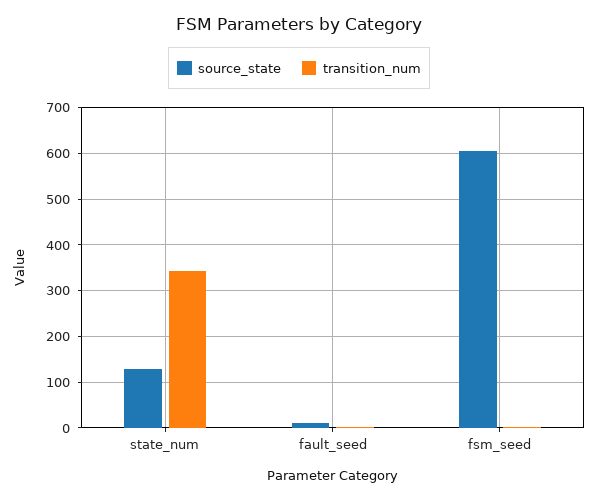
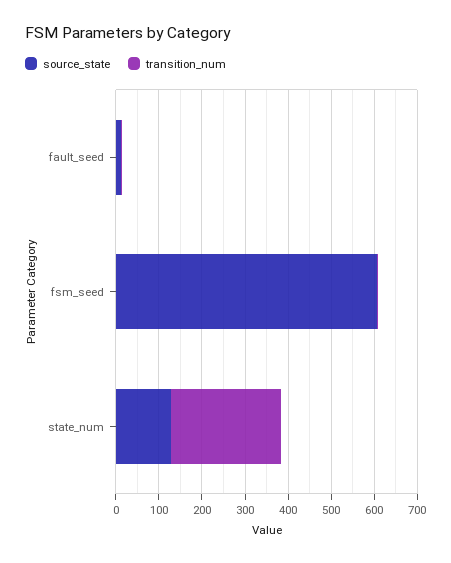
transition_num, state_num: 340 -> 260

